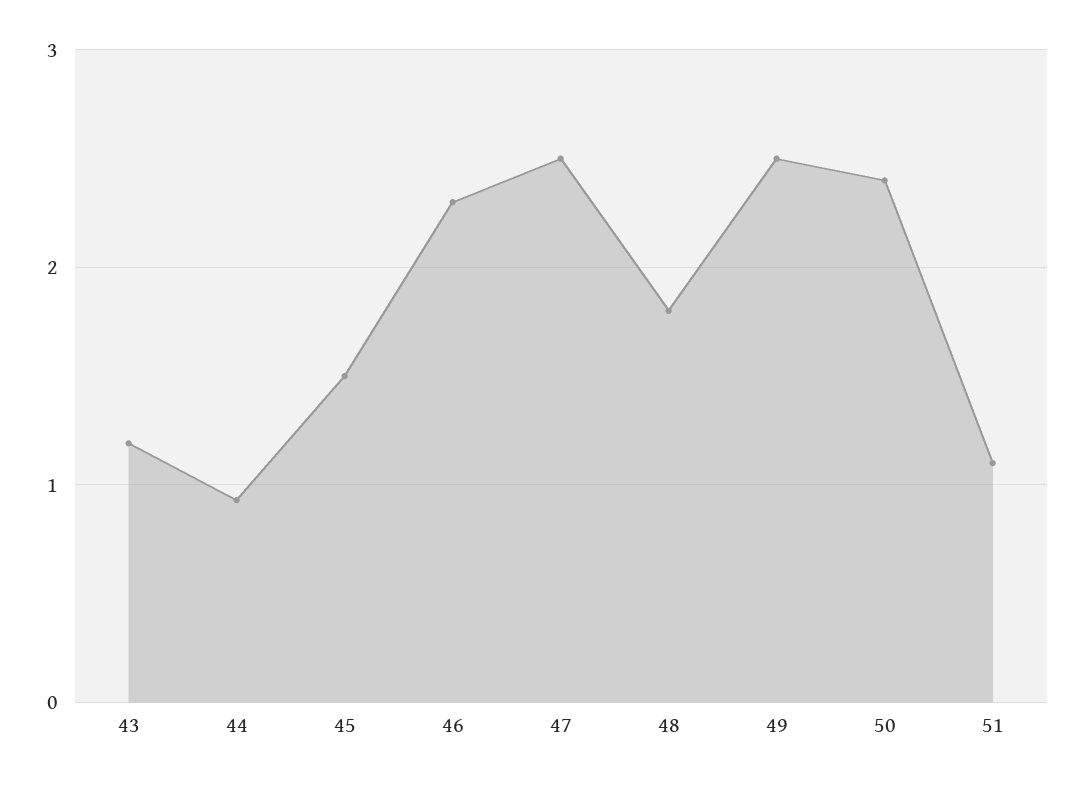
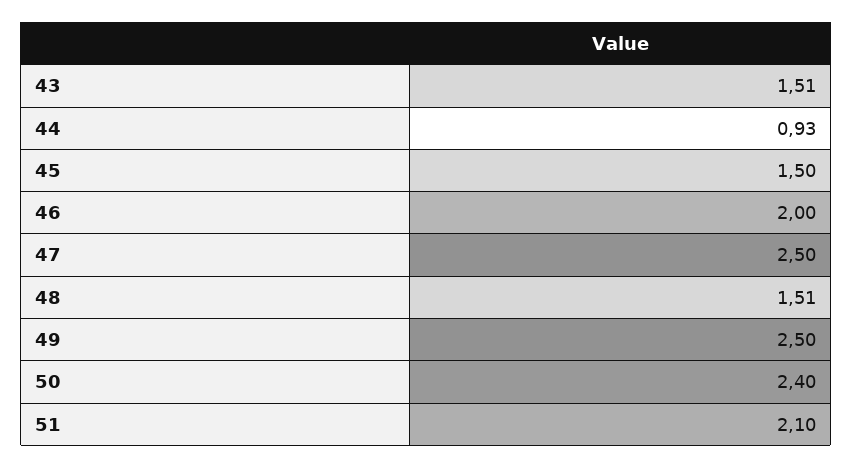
43: 1.2 -> 1.51
46: 2.3 -> 2
48: 1.8 -> 1.51
51: 1.1 -> 2.1

